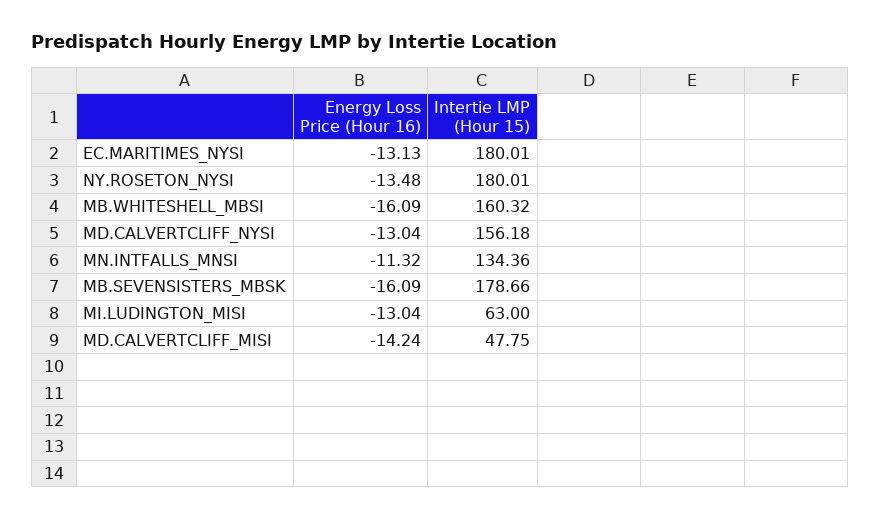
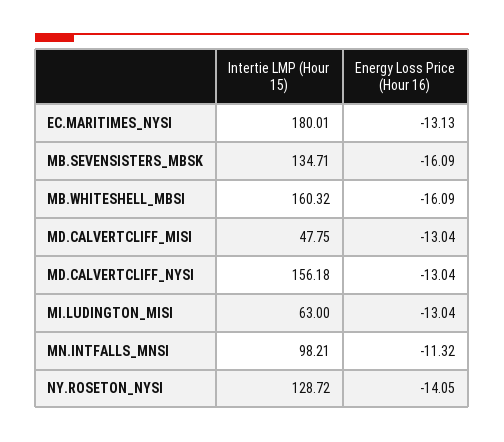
Energy Loss Price (Hour 16), NY.ROSETON_NYSI: -13.48 -> -14.05
Intertie LMP (Hour 15), NY.ROSETON_NYSI: 180.01 -> 128.72
Intertie LMP (Hour 15), MN.INTFALLS_MNSI: 134.36 -> 98.21
Intertie LMP (Hour 15), MB.SEVENSISTERS_MBSK: 178.66 -> 134.71
Energy Loss Price (Hour 16), MD.CALVERTCLIFF_MISI: -14.24 -> -13.04

